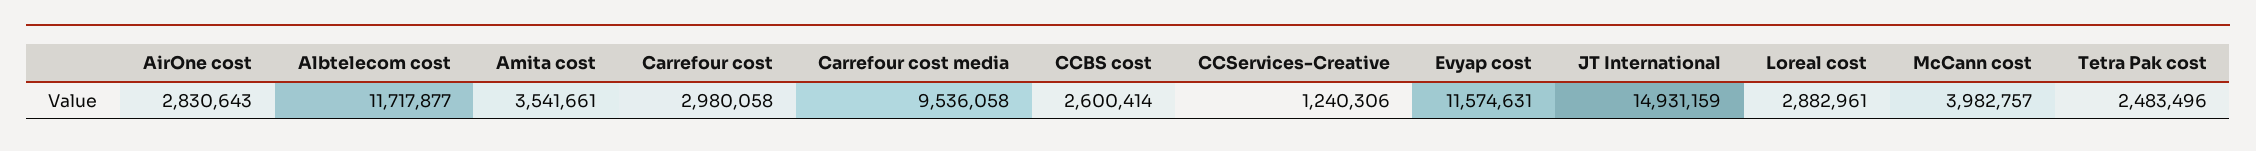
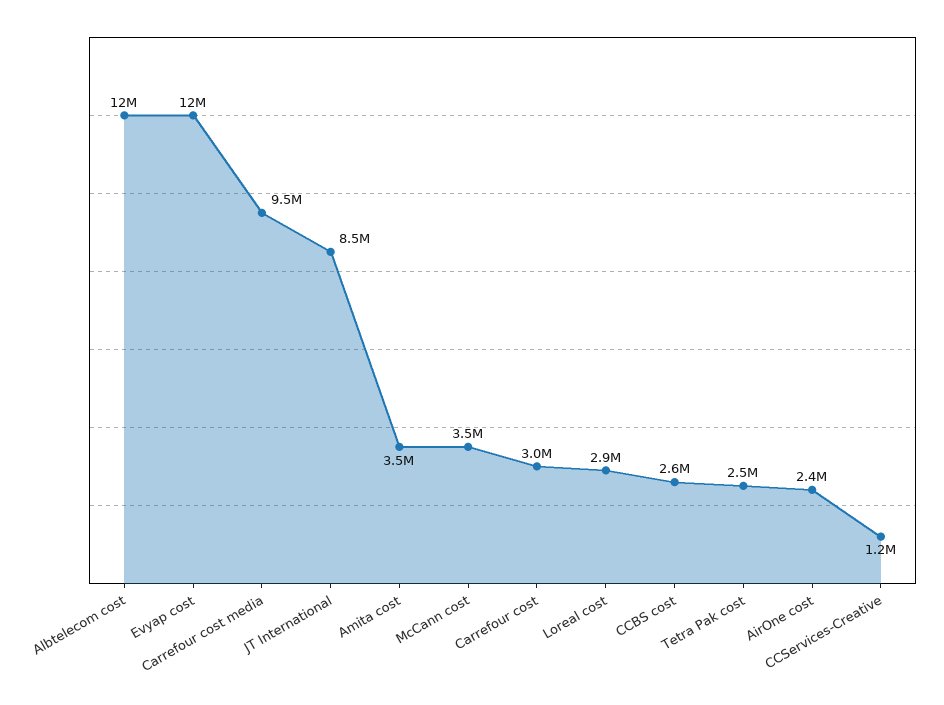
AirOne cost: 2830643 -> 2400000
JT International: 14931159 -> 8500000
McCann cost: 3982757 -> 3500000

